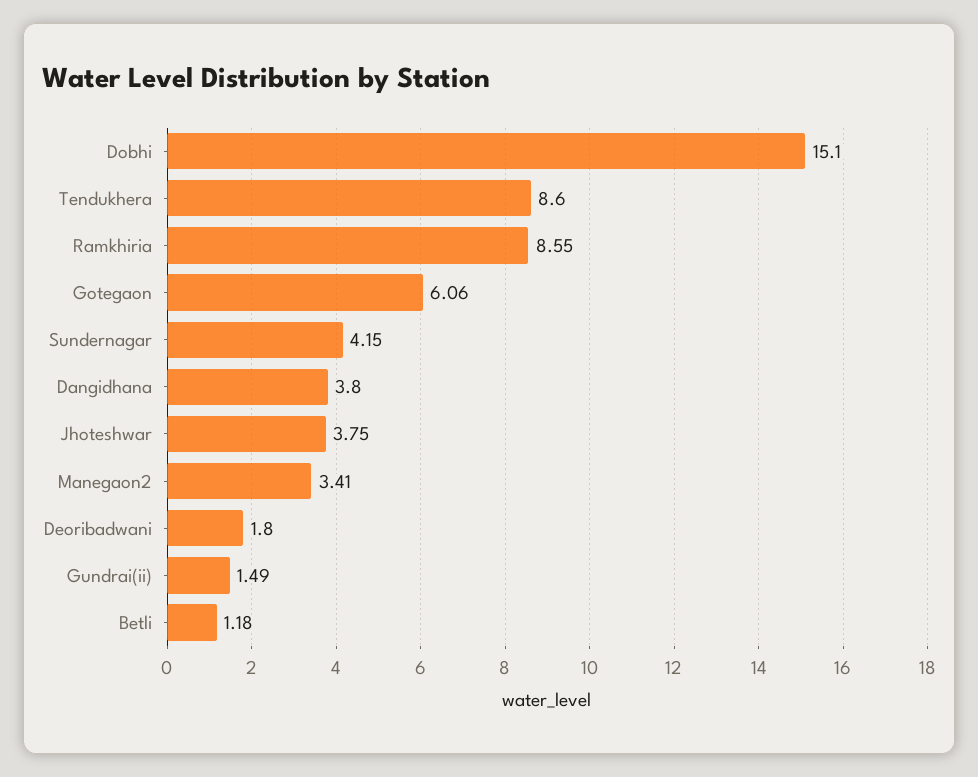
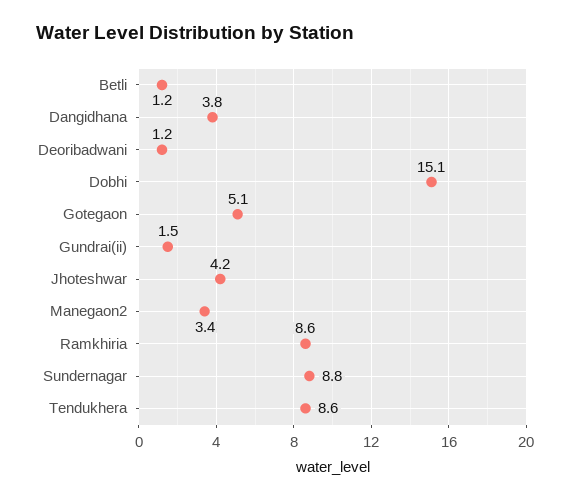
Gotegaon: 6.06 -> 5.1
Sundernagar: 4.15 -> 8.8
Jhoteshwar: 3.75 -> 4.2
Deoribadwani: 1.8 -> 1.2

